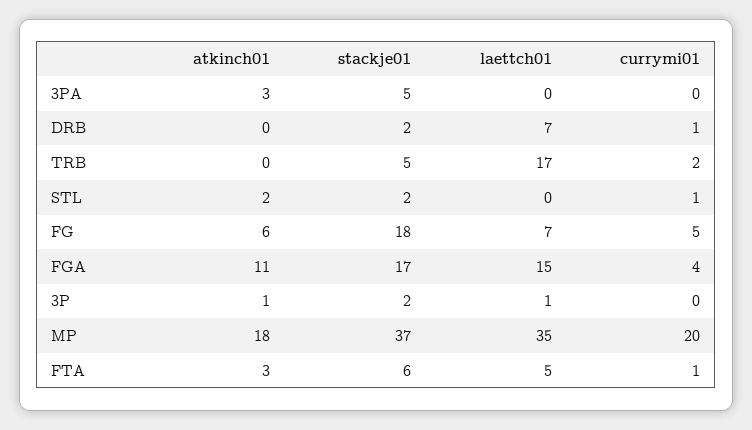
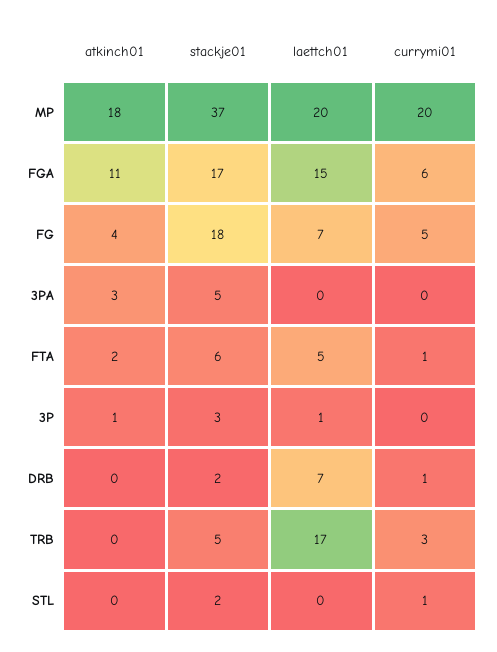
currymi01, TRB: 2 -> 3
atkinch01, STL: 2 -> 0
atkinch01, FG: 6 -> 4
currymi01, FGA: 4 -> 6
stackje01, 3P: 2 -> 3
laettch01, MP: 35 -> 20
atkinch01, FTA: 3 -> 2

